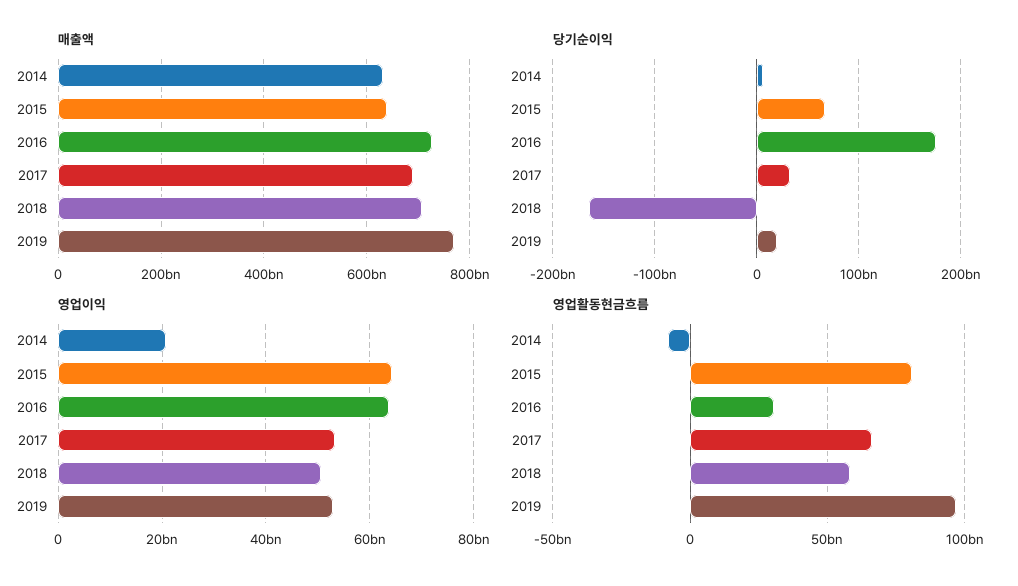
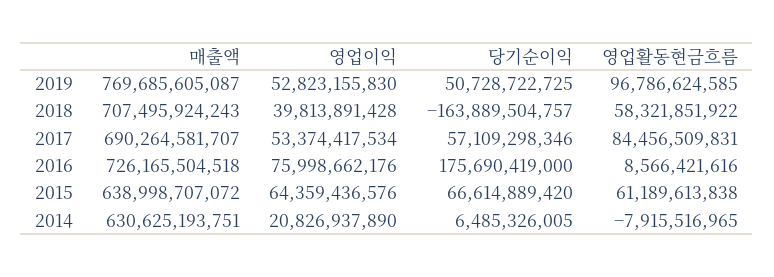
당기순이익, 2017: 30000000000 -> 57109298346
당기순이익, 2019: 20000000000 -> 50728722725
영업이익, 2016: 64000000000 -> 75998662176
영업이익, 2018: 50000000000 -> 39813891428
영업활동현금흐름, 2015: 80000000000 -> 61189613838
영업활동현금흐름, 2016: 30000000000 -> 8566421616
영업활동현금흐름, 2017: 65000000000 -> 84456509831

